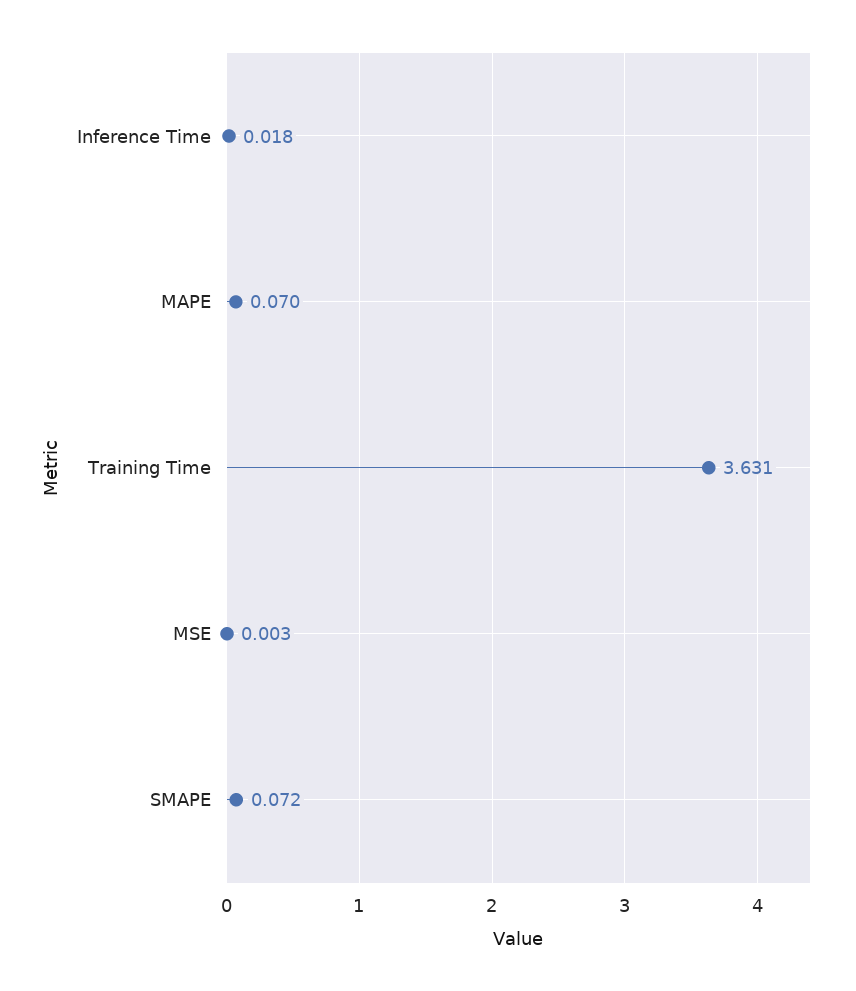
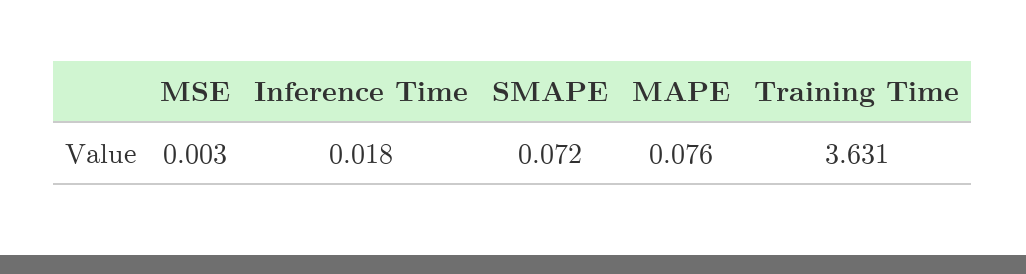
MAPE: 0.07 -> 0.076

